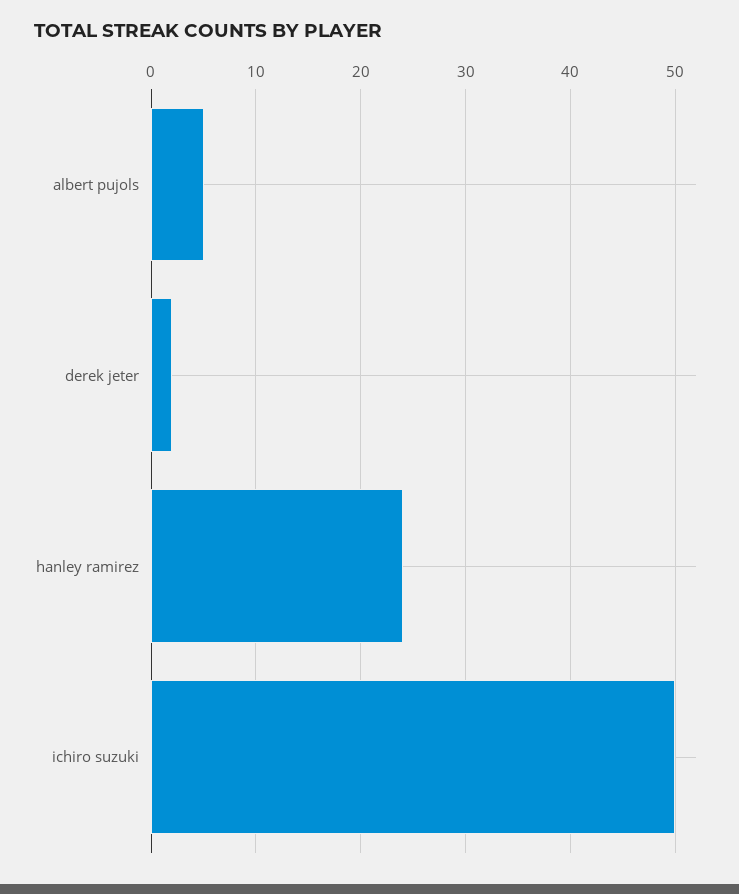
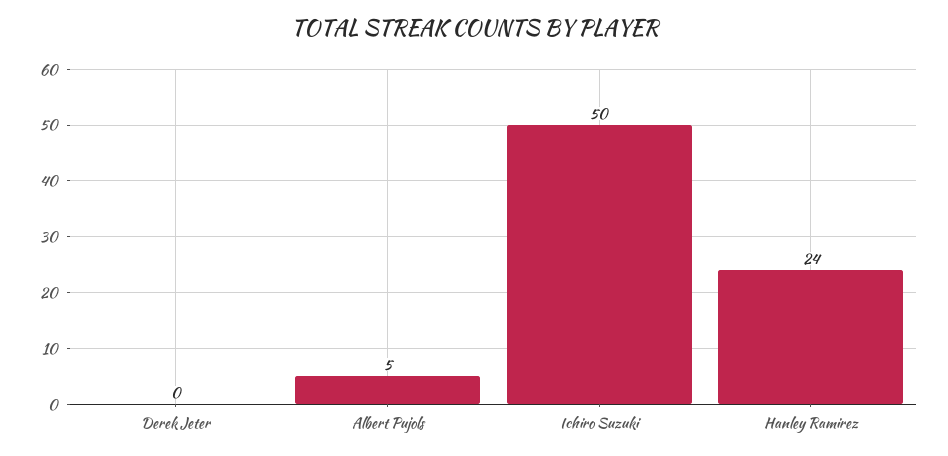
derek jeter: 2 -> 0

